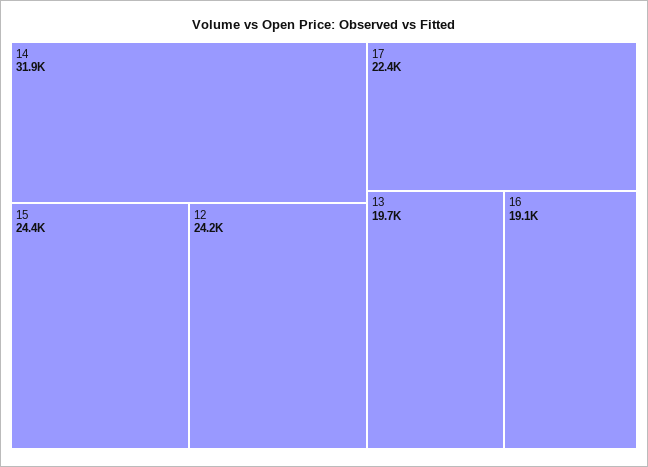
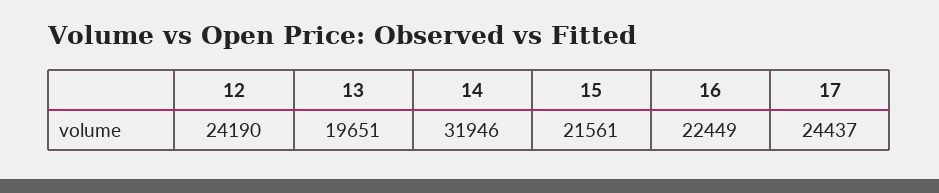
15: 24400 -> 21561
17: 22400 -> 24437
16: 19100 -> 22449

